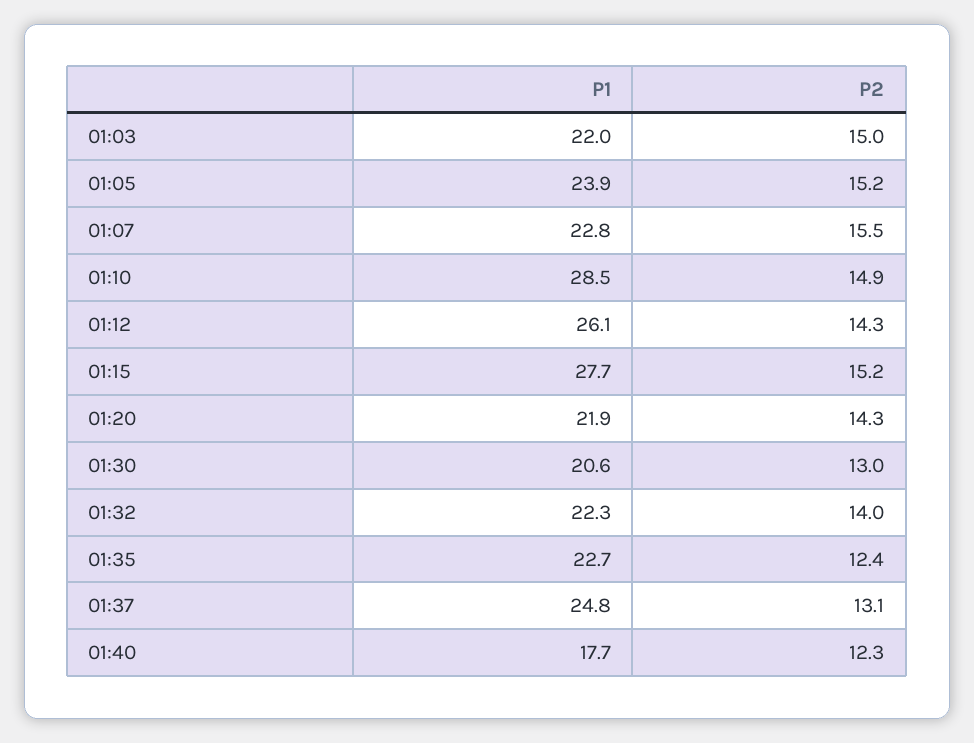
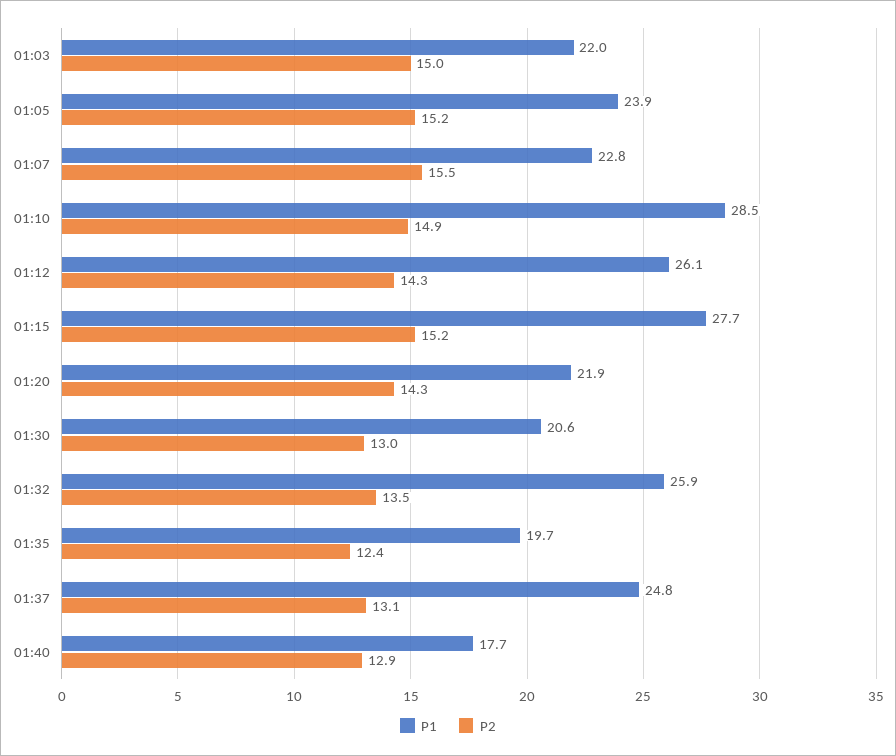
P1, 01:32: 22.3 -> 25.9
P2, 01:32: 14 -> 13.5
P1, 01:35: 22.7 -> 19.7
P2, 01:40: 12.3 -> 12.9

